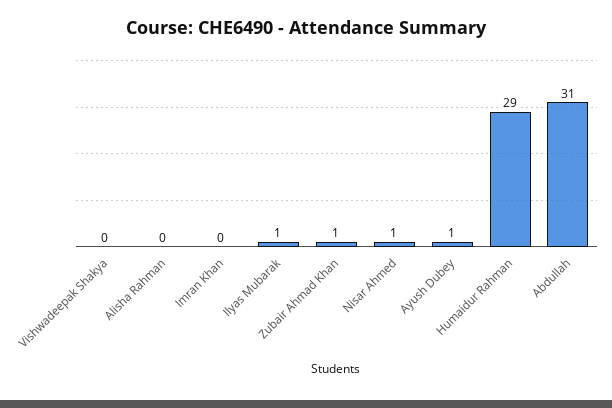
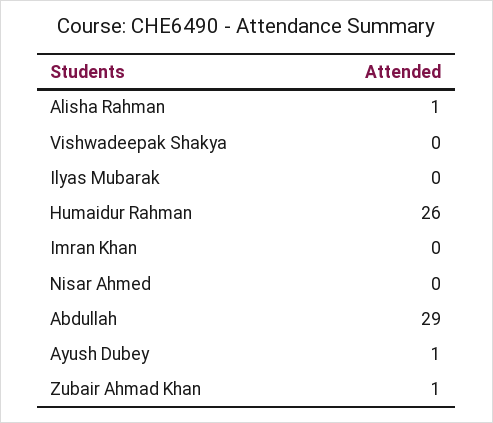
Alisha Rahman: 0 -> 1
Ilyas Mubarak: 1 -> 0
Nisar Ahmed: 1 -> 0
Humaidur Rahman: 29 -> 26
Abdullah: 31 -> 29

